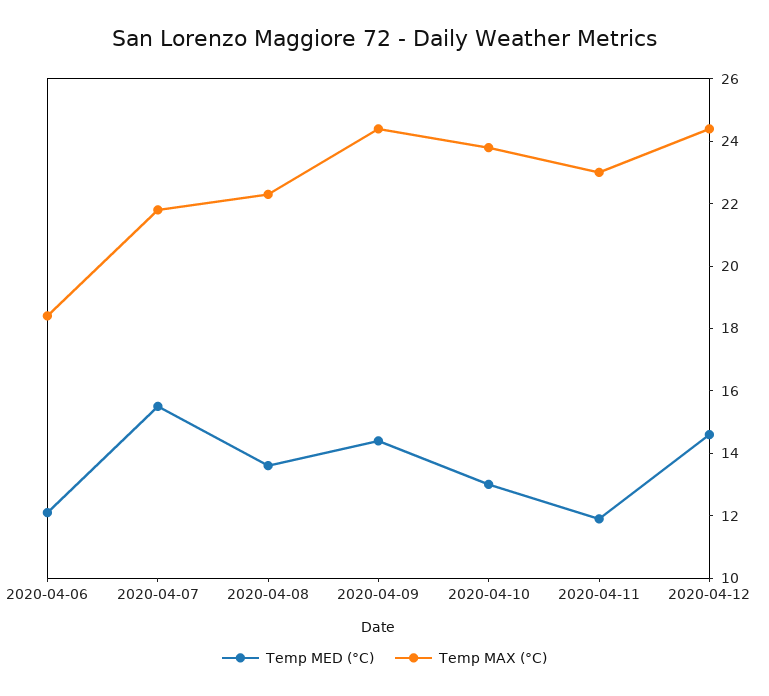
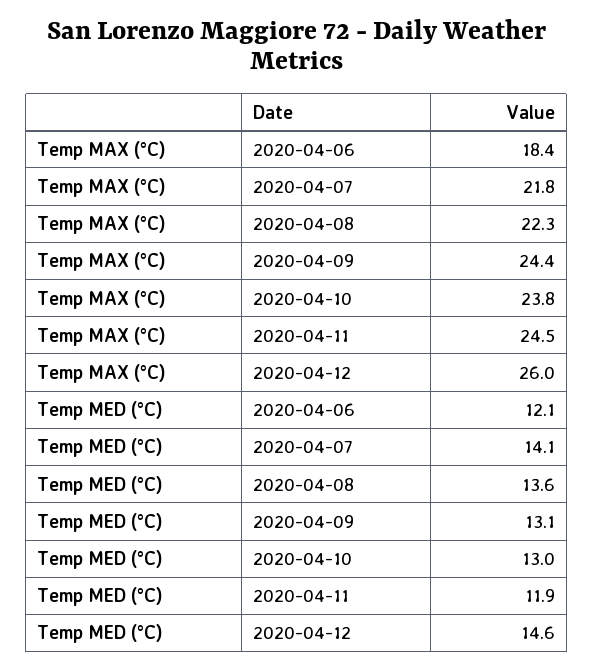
Temp MED (°C), 2020-04-07: 15.5 -> 14.1
Temp MED (°C), 2020-04-09: 14.5 -> 13.1
Temp MAX (°C), 2020-04-11: 23 -> 24.5
Temp MAX (°C), 2020-04-12: 24.5 -> 26

